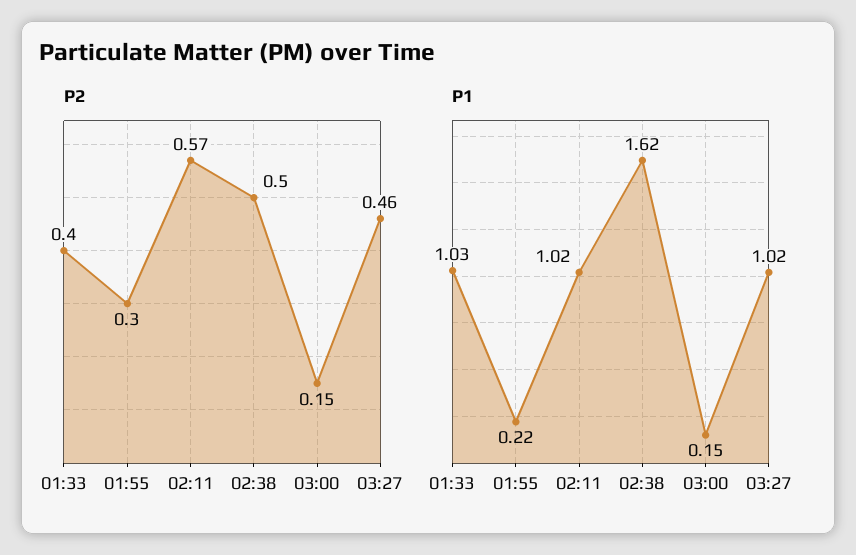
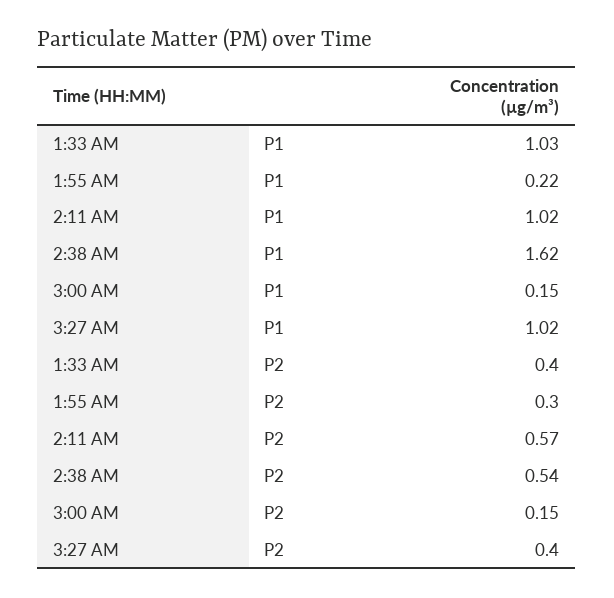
P2, 02:38: 0.5 -> 0.54
P2, 03:27: 0.46 -> 0.4

